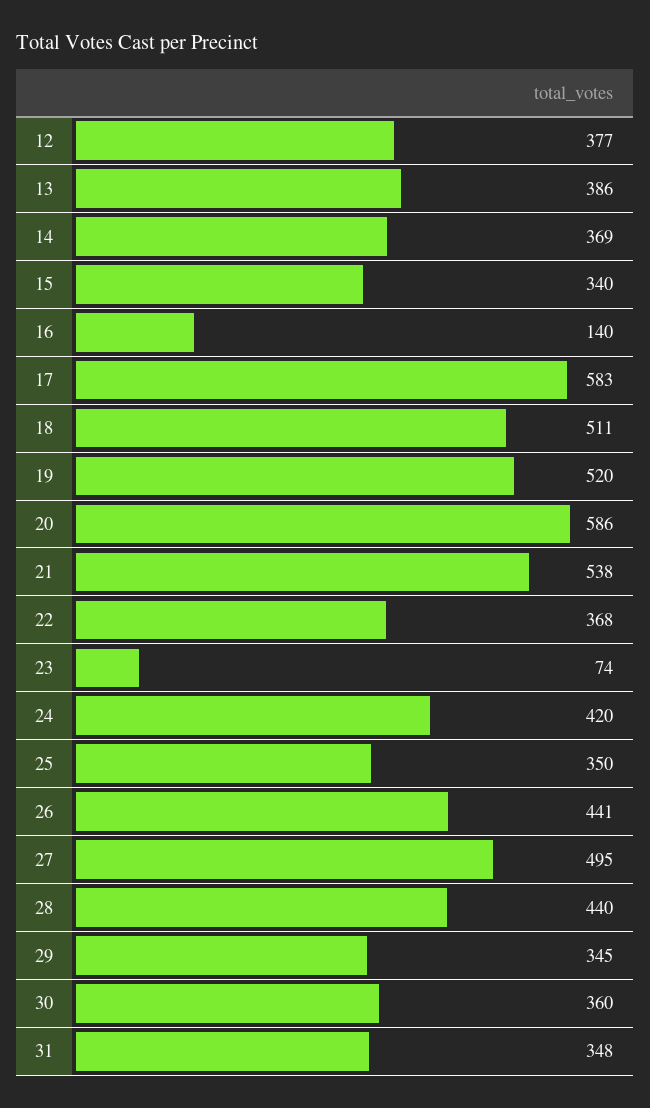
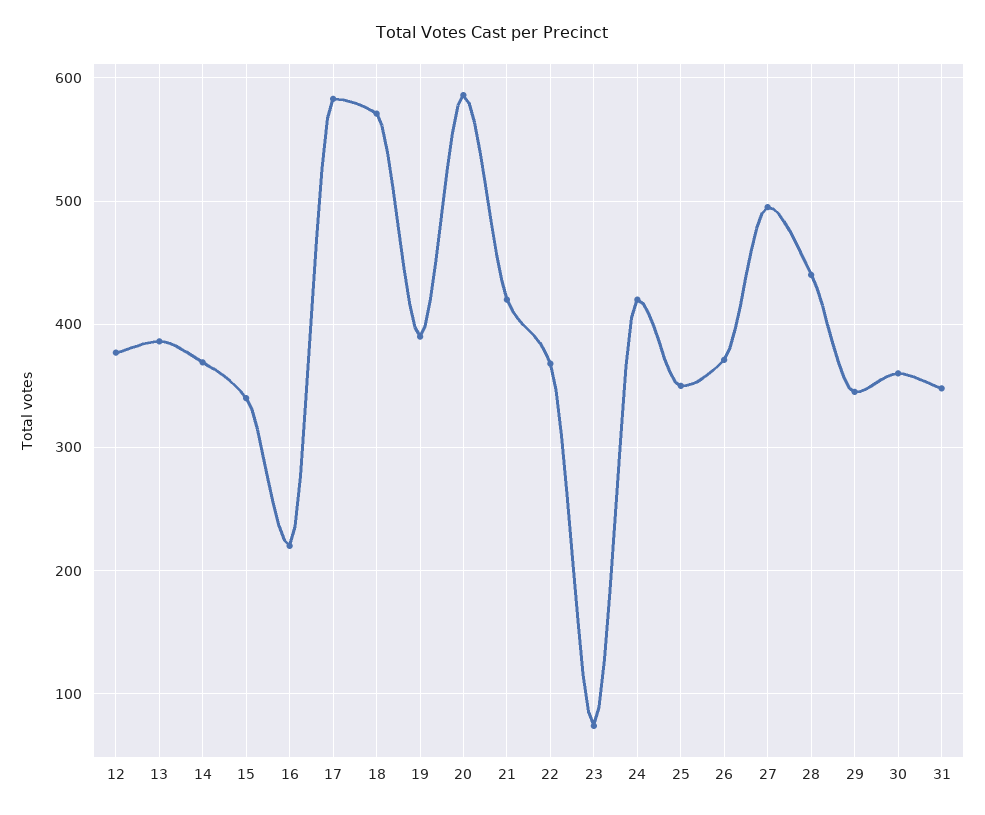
16: 140 -> 220
18: 511 -> 570
19: 520 -> 390
21: 538 -> 420
26: 441 -> 370

